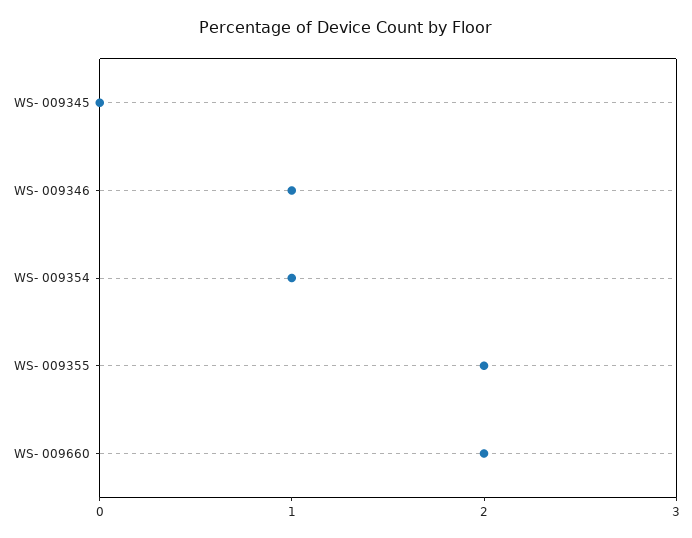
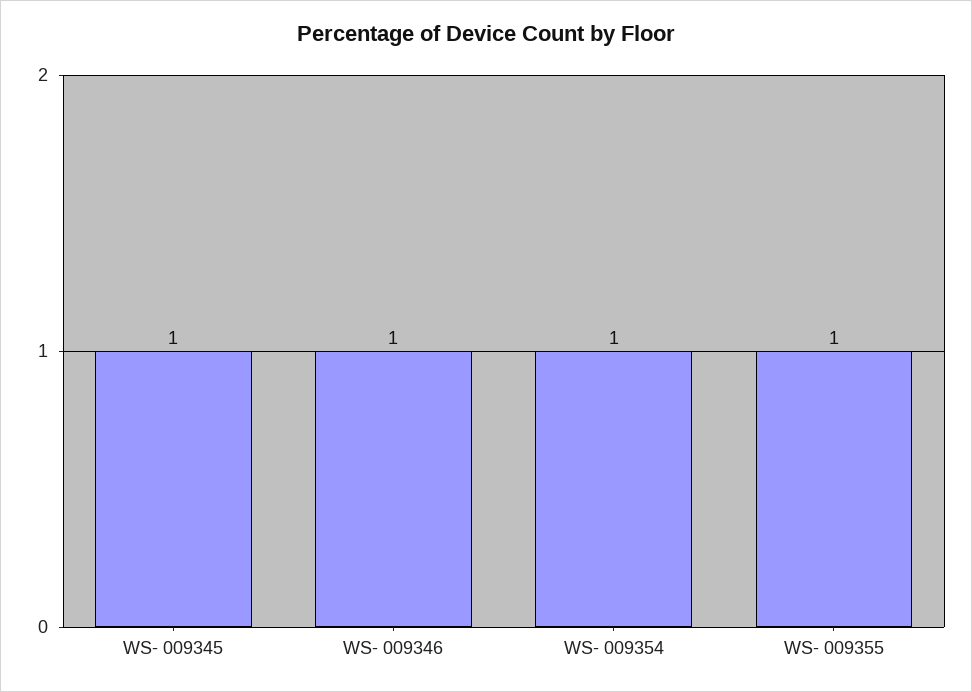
WS- 009345: 0 -> 1
WS- 009355: 2 -> 1
WS- 009660: 2 -> none

